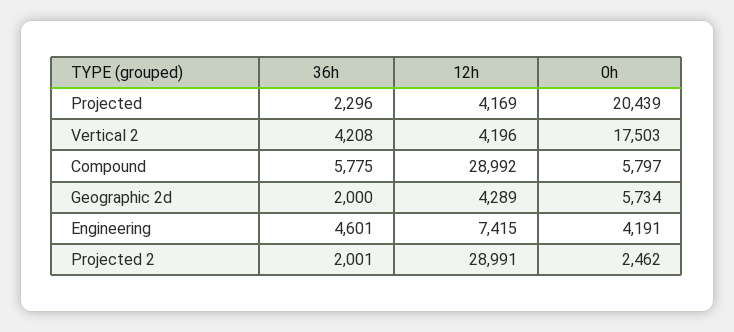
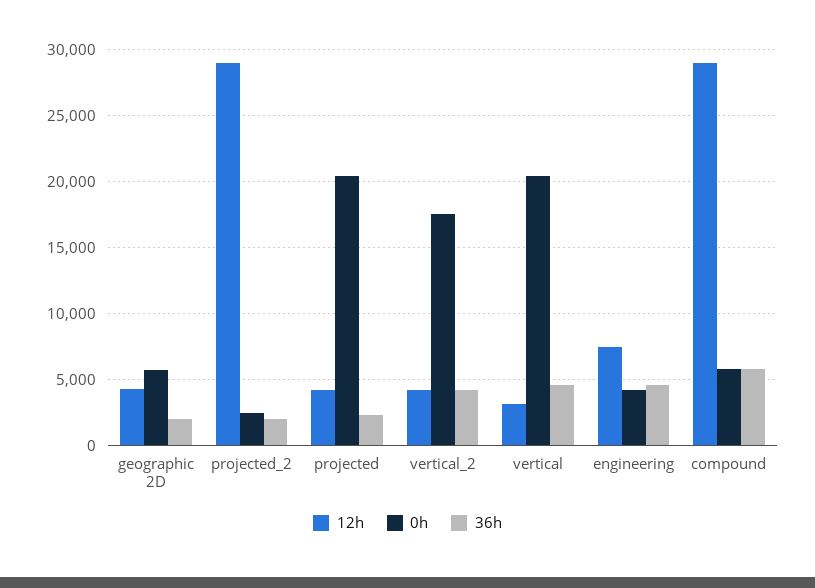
12h, vertical: none -> 3000
0h, vertical: none -> 20500
36h, vertical: none -> 4500

